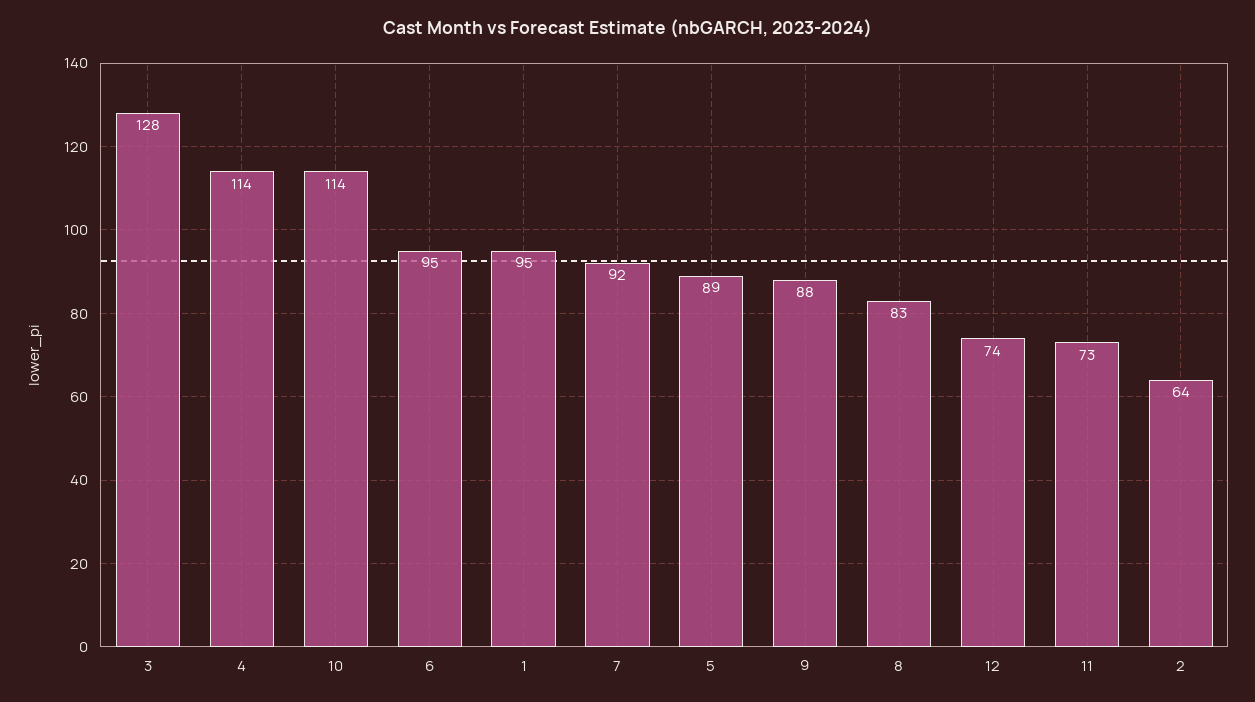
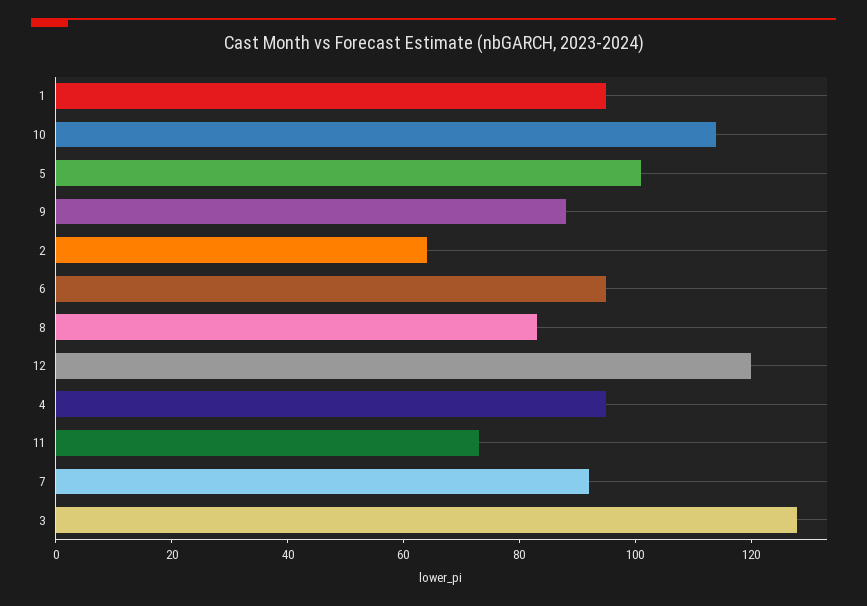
4: 114 -> 95
5: 89 -> 100
12: 74 -> 120

